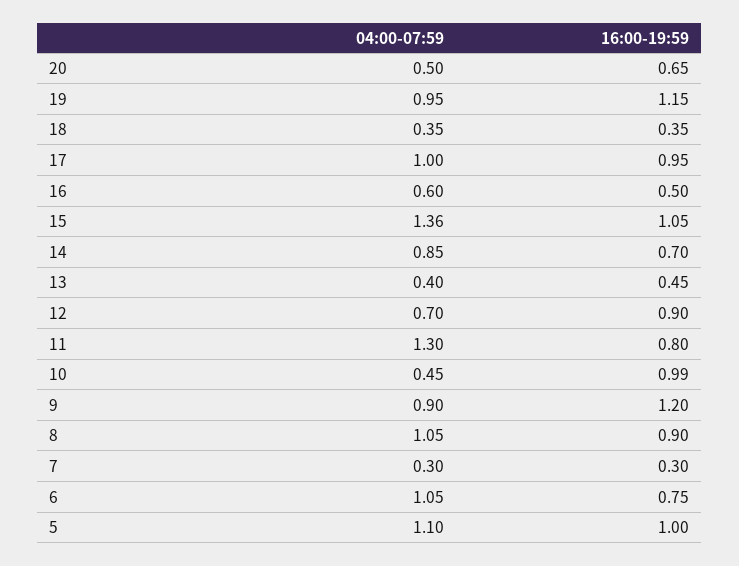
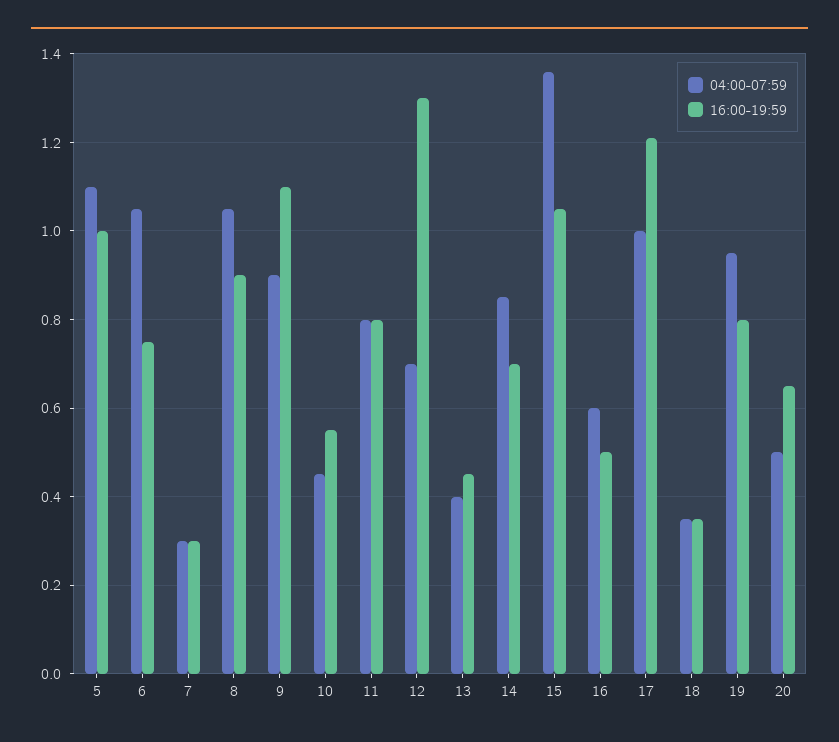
16:00-19:59, 19: 1.15 -> 0.8
16:00-19:59, 17: 0.95 -> 1.2
16:00-19:59, 12: 0.9 -> 1.3
04:00-07:59, 11: 1.3 -> 0.8
16:00-19:59, 10: 0.99 -> 0.55
16:00-19:59, 9: 1.2 -> 1.1

